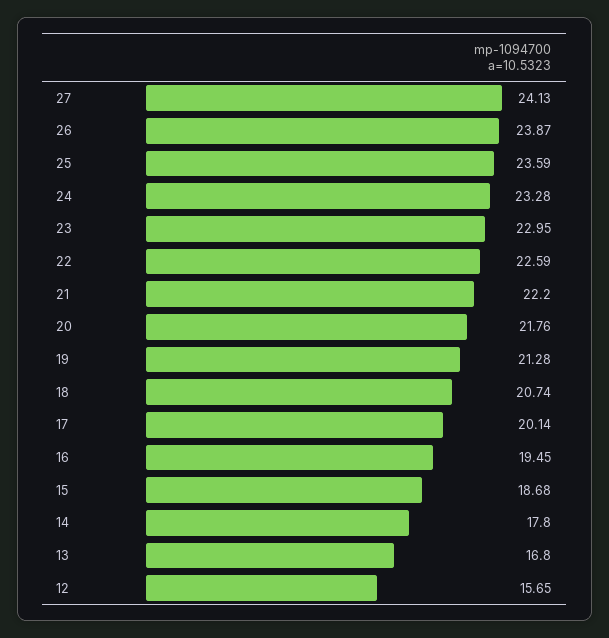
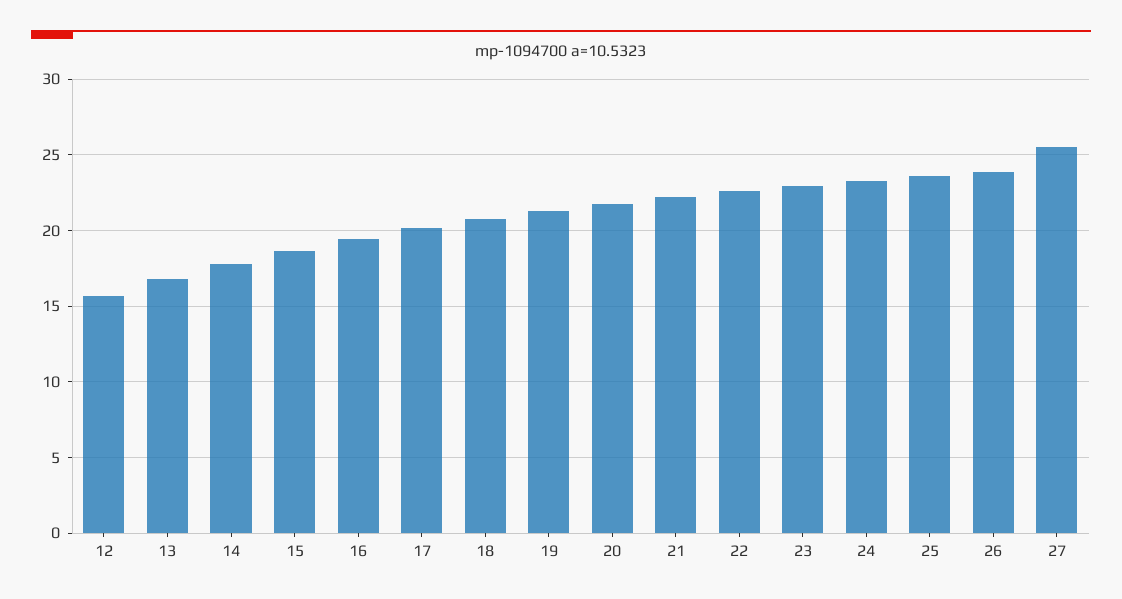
27: 24.13 -> 25.5

